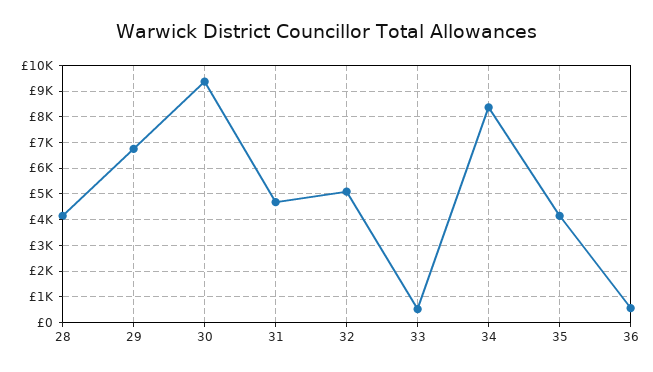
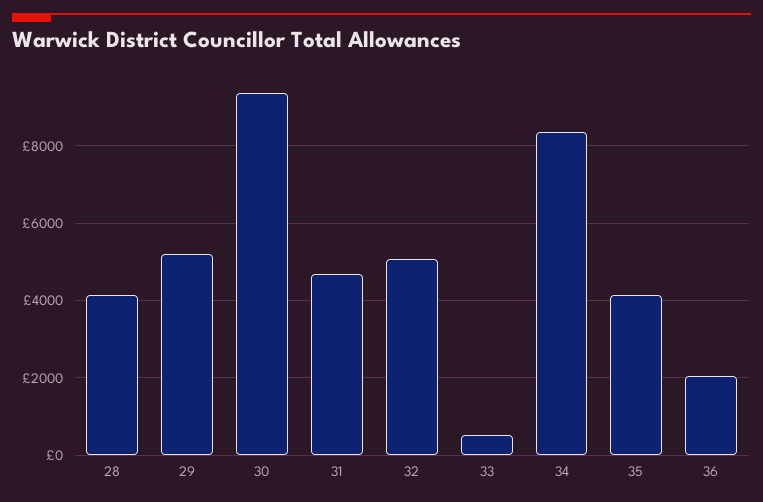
29: 6750 -> 5200
36: 500 -> 2000

